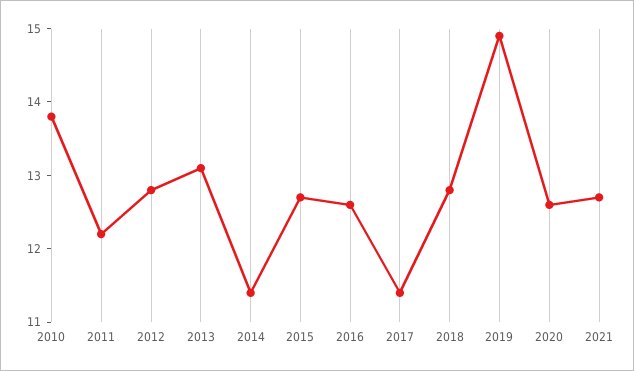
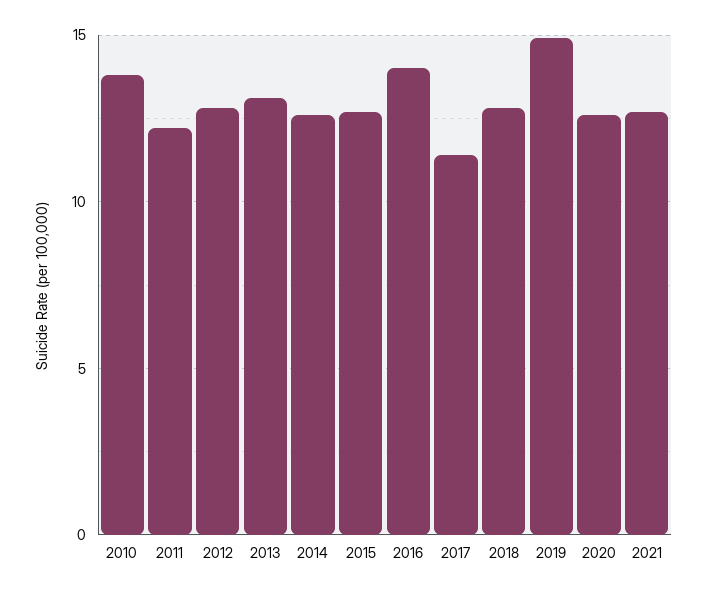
2014: 11.5 -> 12.5
2016: 12.5 -> 14

